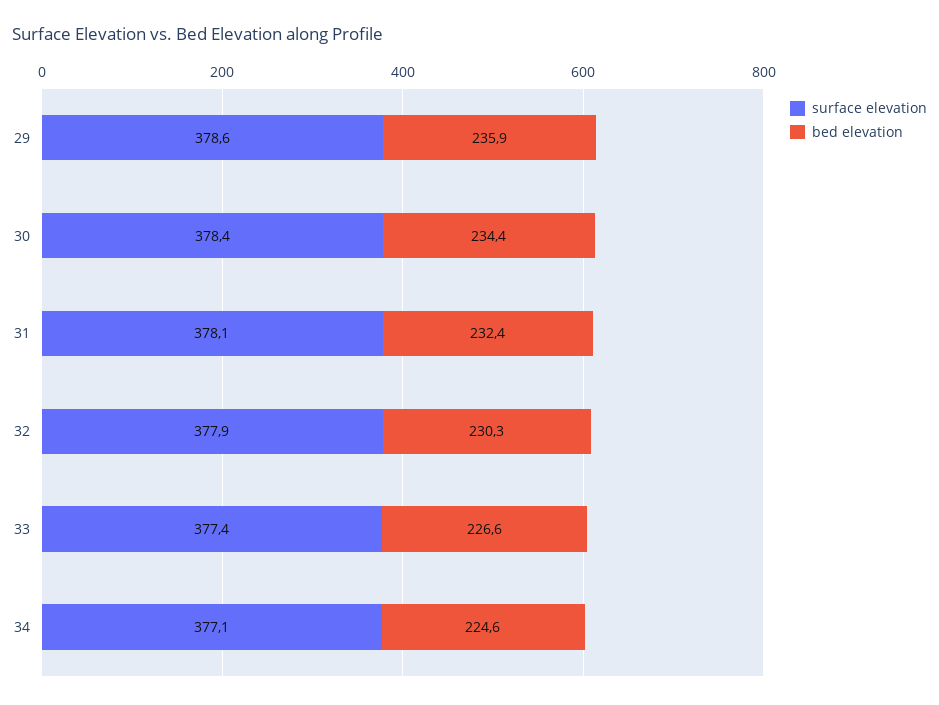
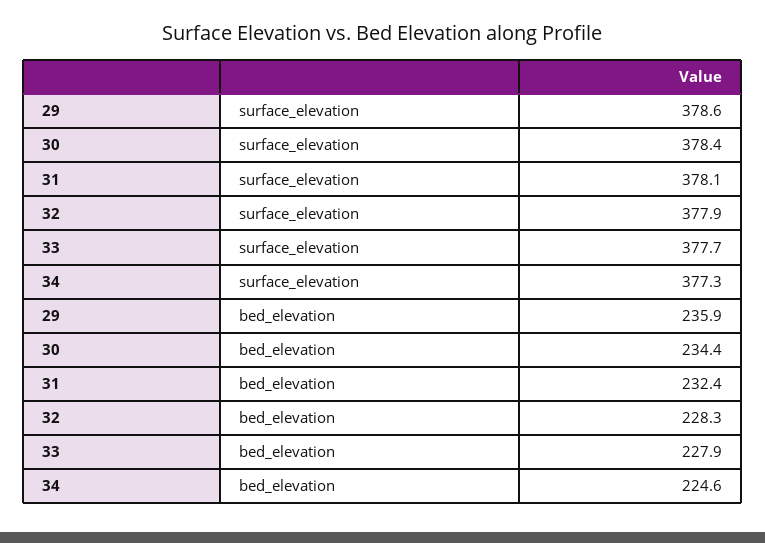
bed elevation, 32: 230.3 -> 228.3
surface elevation, 33: 377.4 -> 377.7
bed elevation, 33: 226.6 -> 227.9
surface elevation, 34: 377.1 -> 377.3

